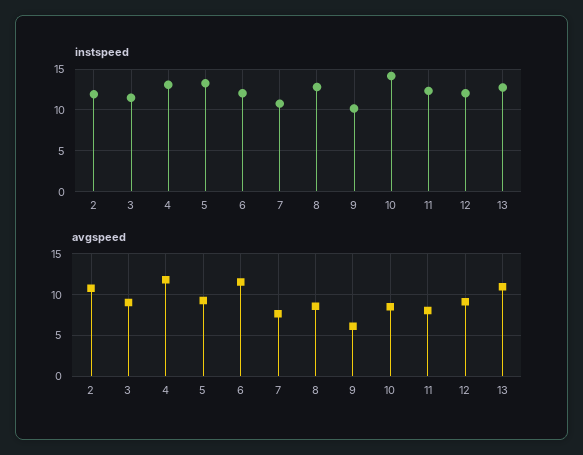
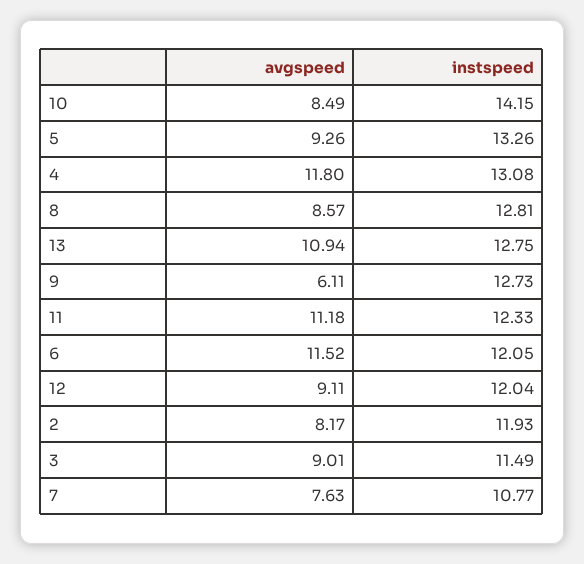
instspeed, 9: 10 -> 12.73
avgspeed, 2: 11 -> 8.17
avgspeed, 11: 8 -> 11.18

